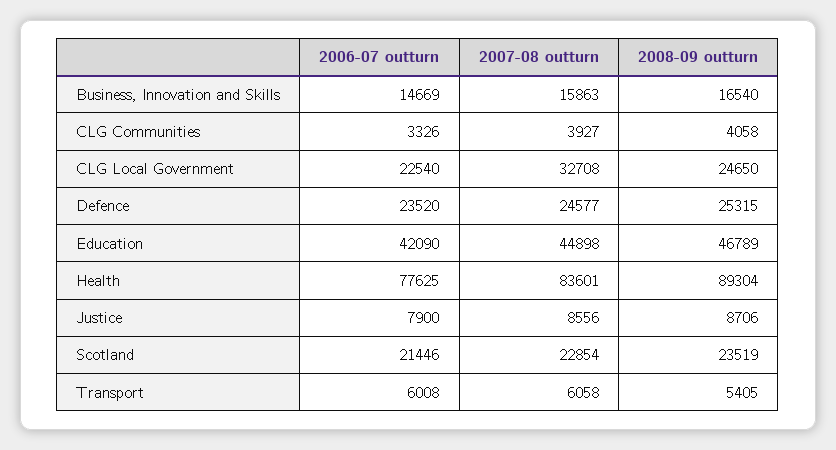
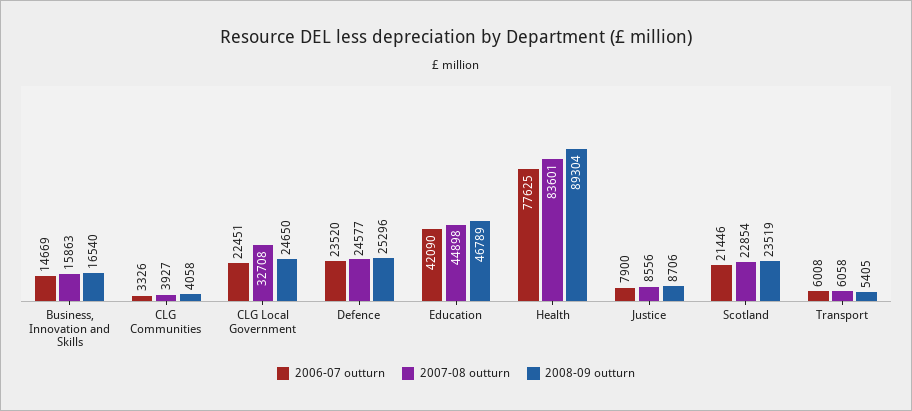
2006-07 outturn, CLG Local Government: 22540 -> 22451
2008-09 outturn, Defence: 25315 -> 25296

